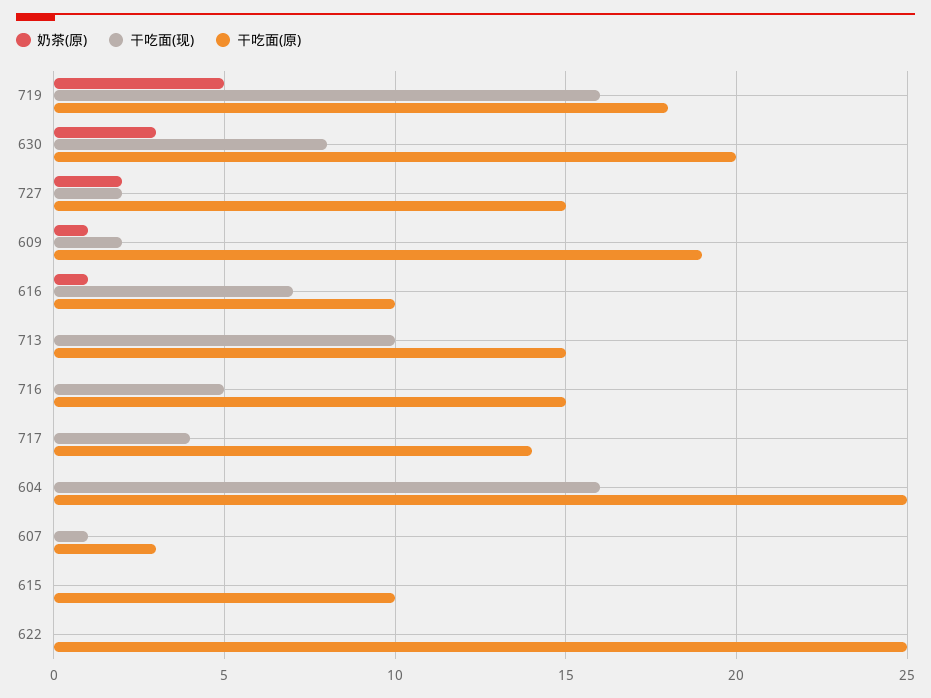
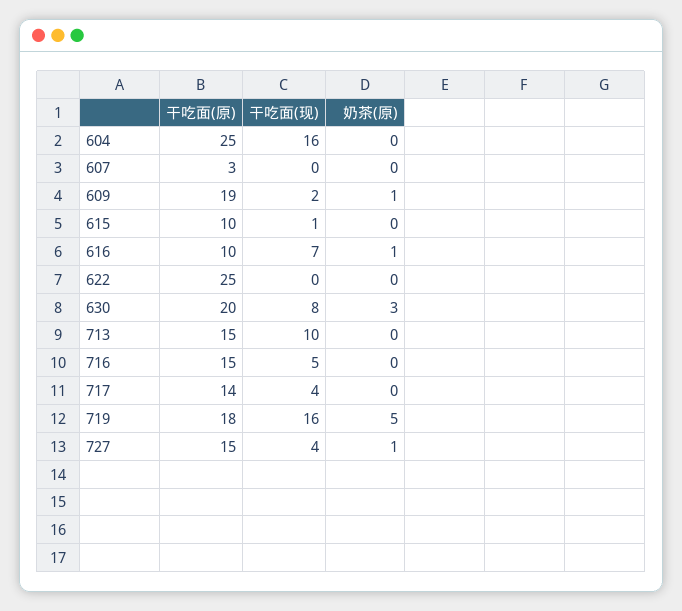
奶茶(原), 727: 2 -> 1
干吃面(现), 727: 2 -> 4
干吃面(现), 607: 1 -> 0
干吃面(现), 615: 0 -> 1

